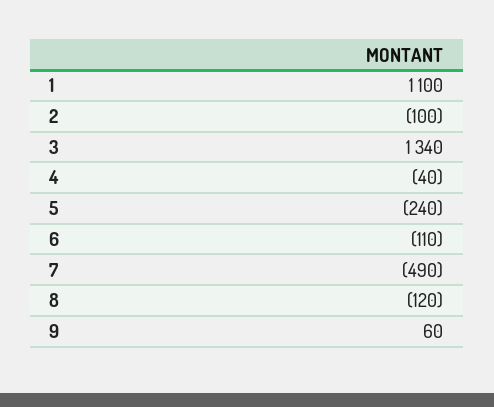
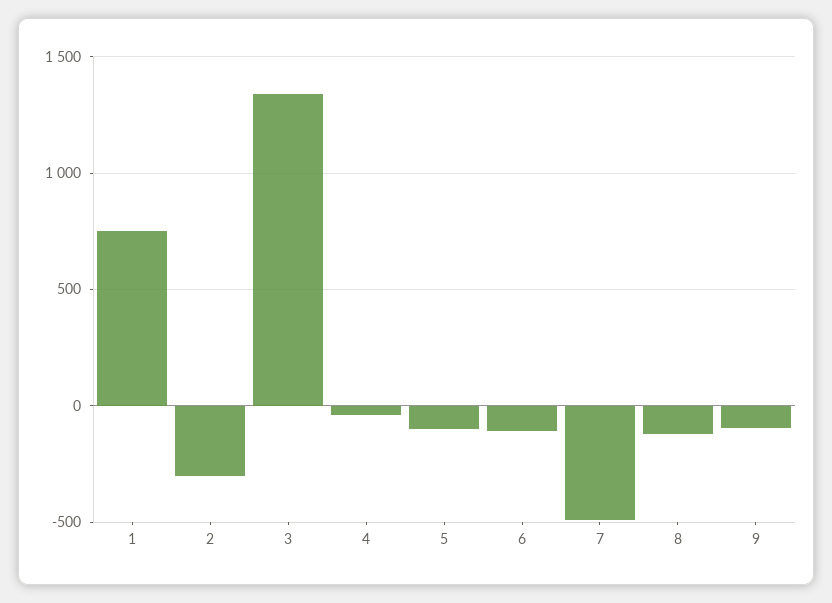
1: 1100 -> 750
2: -100 -> -300
5: -240 -> -100
9: 60 -> -100

